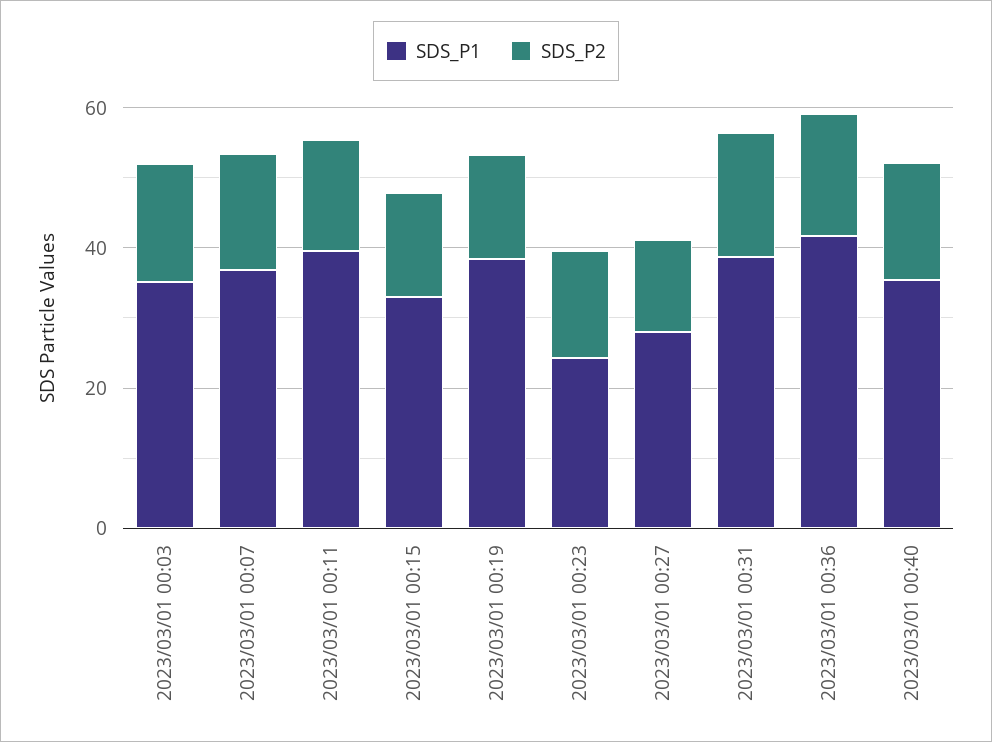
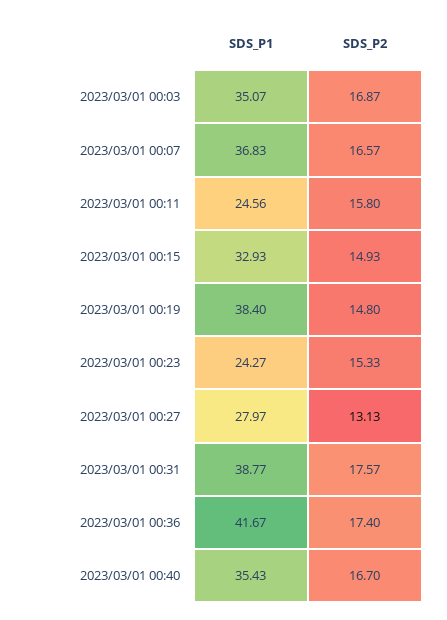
SDS_P1, 2023/03/01 00:11: 40 -> 24.56

